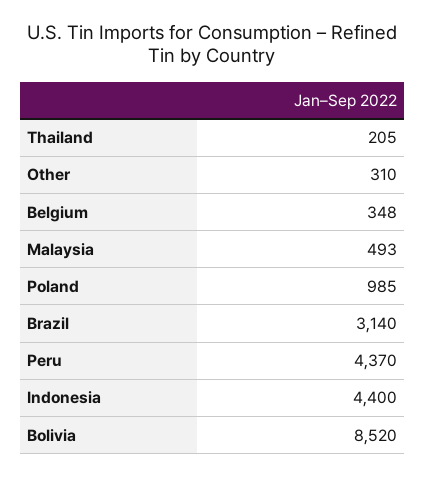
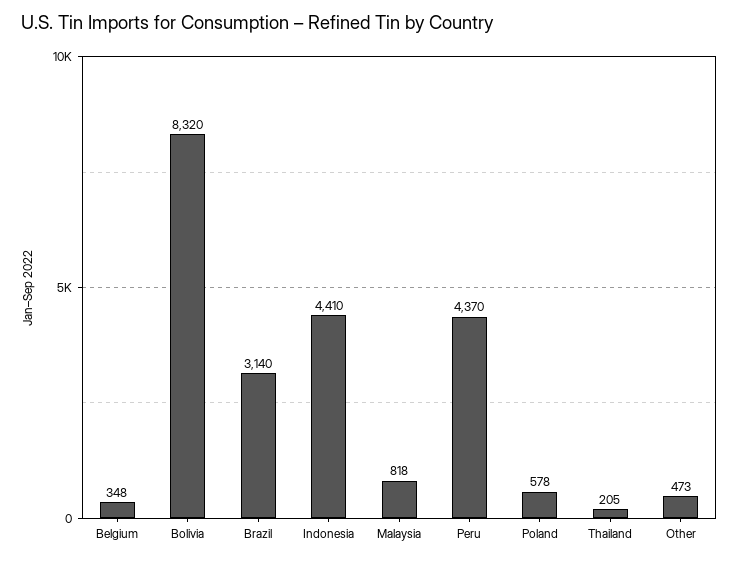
Other: 310 -> 473
Malaysia: 493 -> 818
Poland: 985 -> 578
Indonesia: 4400 -> 4410
Bolivia: 8520 -> 8320

